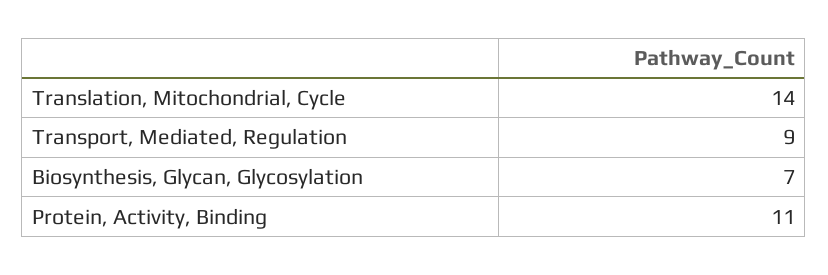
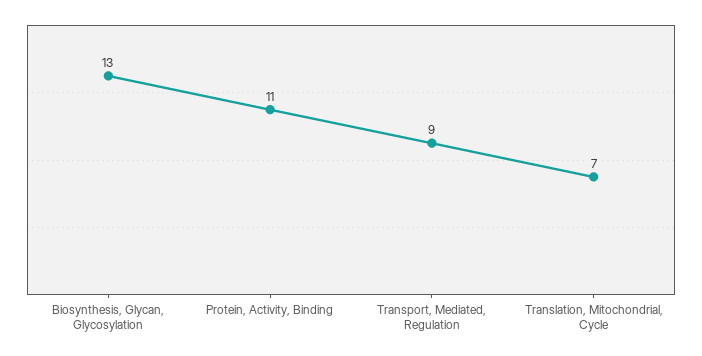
Translation, Mitochondrial, Cycle: 14 -> 7
Biosynthesis, Glycan, Glycosylation: 7 -> 13

